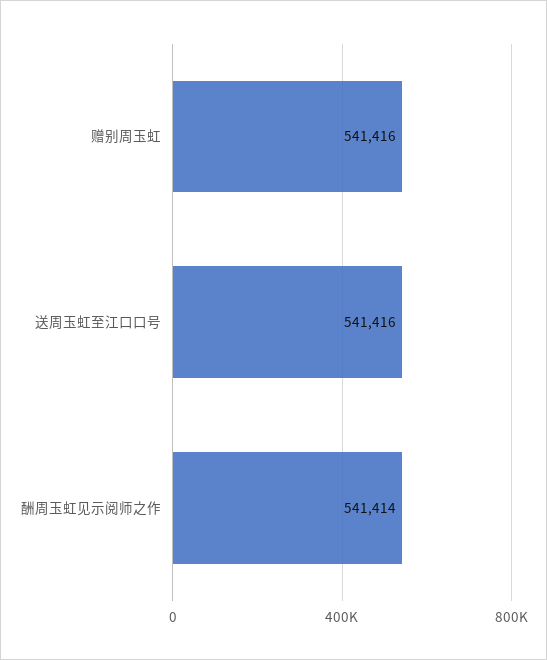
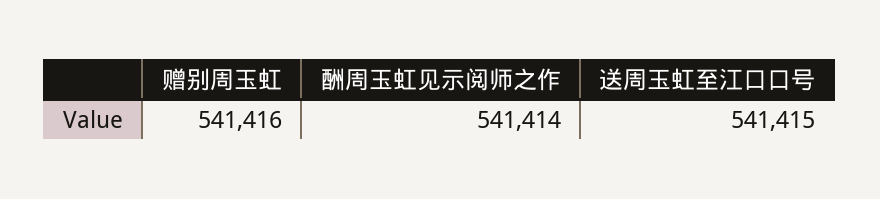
送周玉虹至江口口号: 541416 -> 541415

